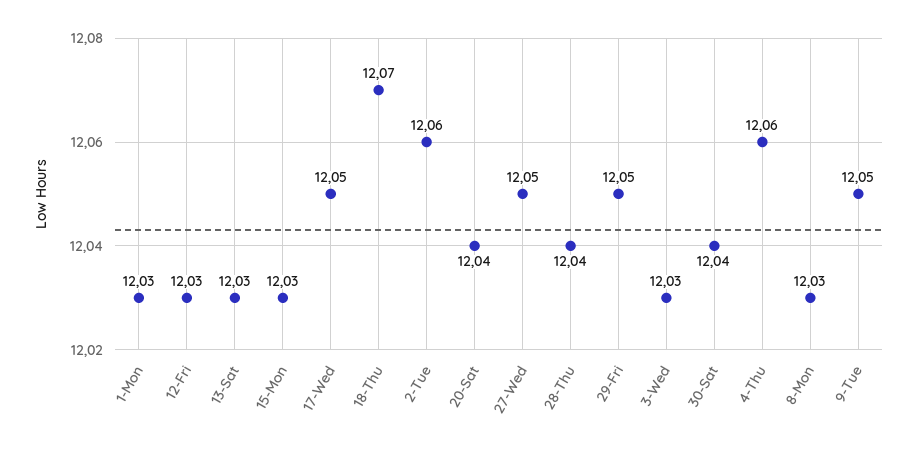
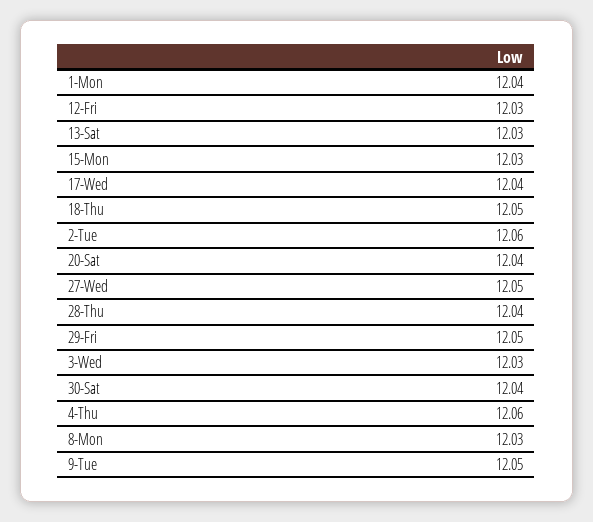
1-Mon: 12.03 -> 12.04
17-Wed: 12.05 -> 12.04
18-Thu: 12.07 -> 12.05

